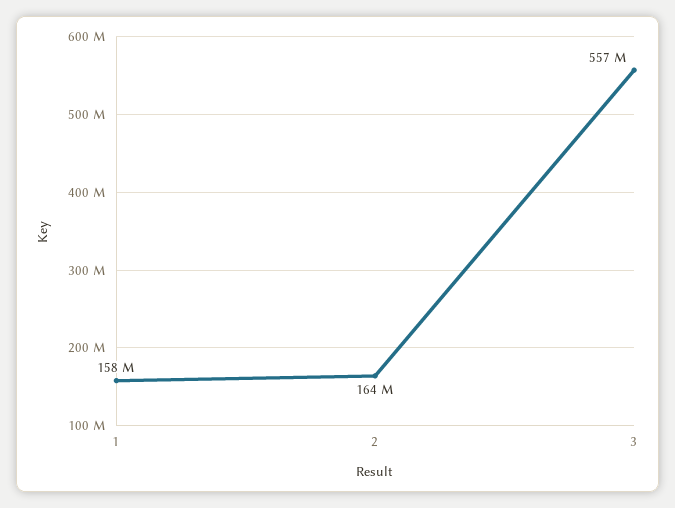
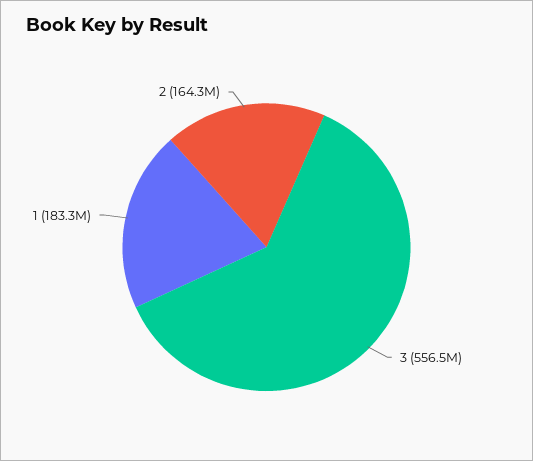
1: 158000000 -> 183300000

